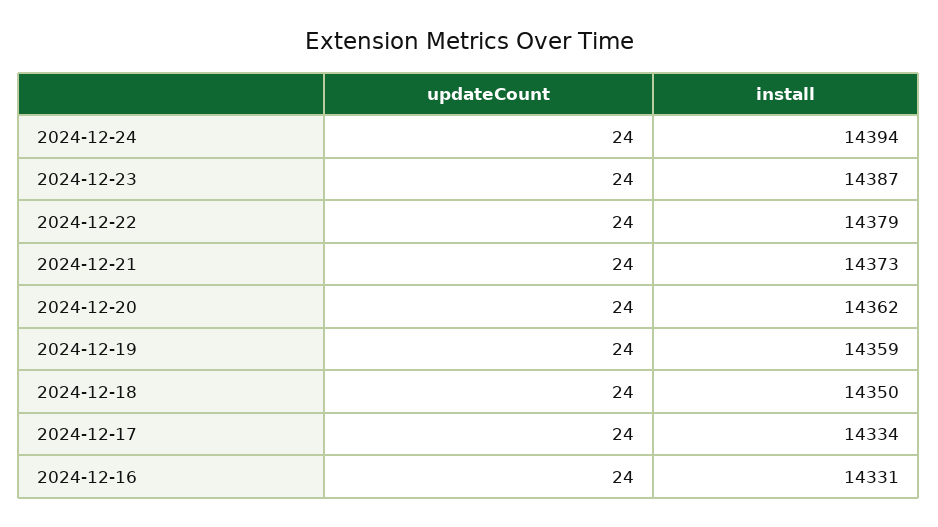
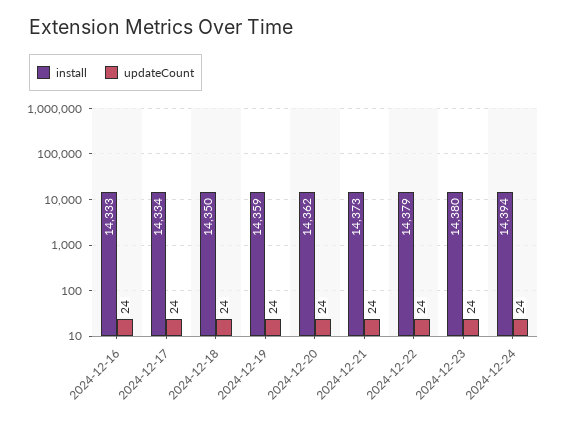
install, 2024-12-23: 14387 -> 14380
install, 2024-12-16: 14331 -> 14333

